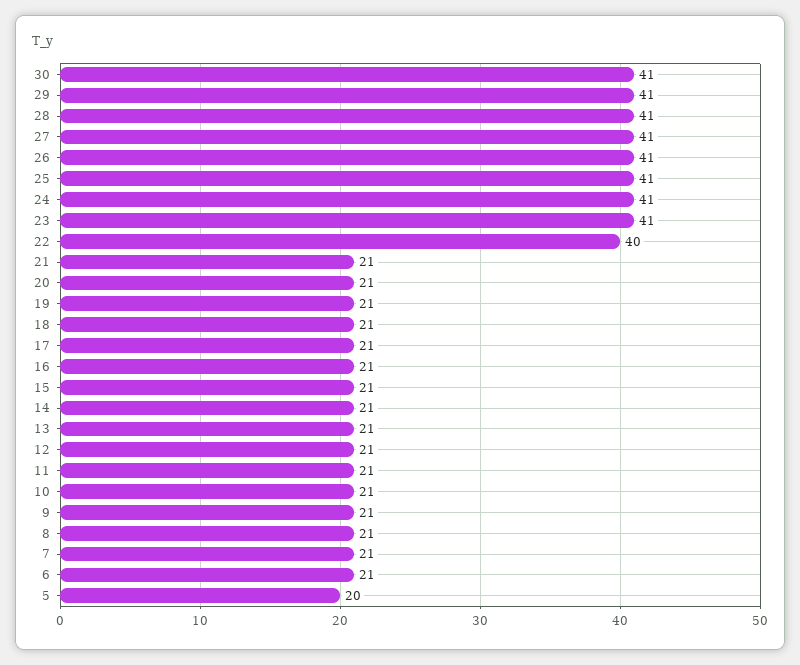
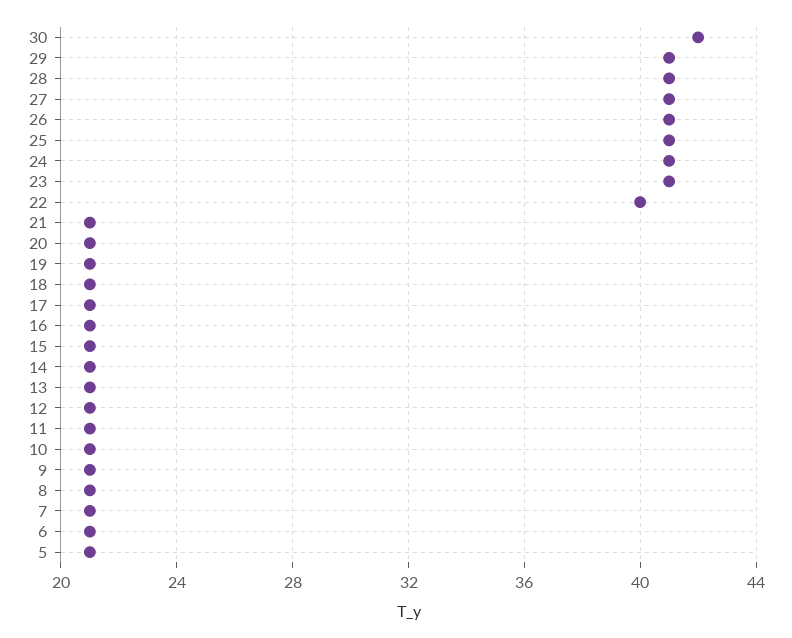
30: 41 -> 42
5: 20 -> 21

